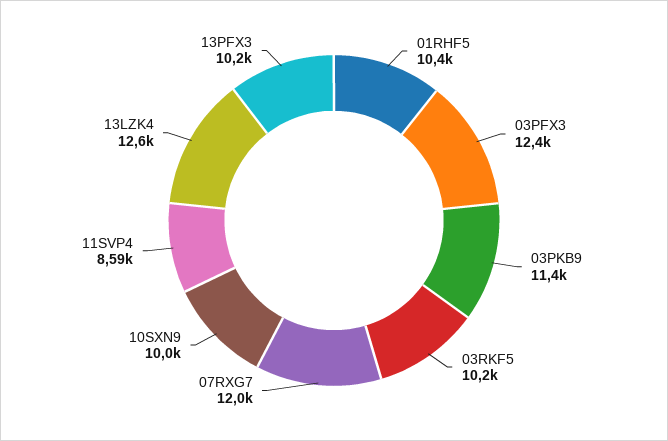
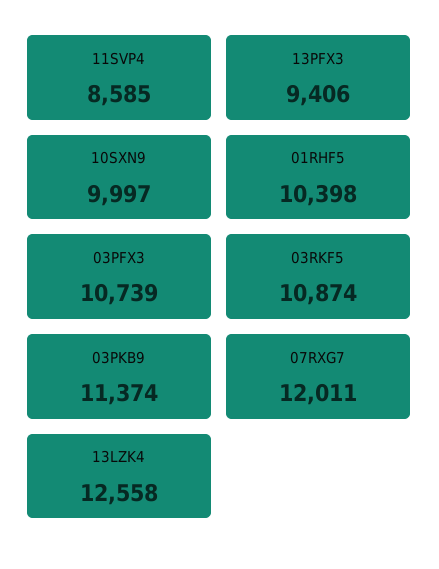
03PFX3: 12400 -> 10739
03RKF5: 10200 -> 10874
13PFX3: 10200 -> 9406

